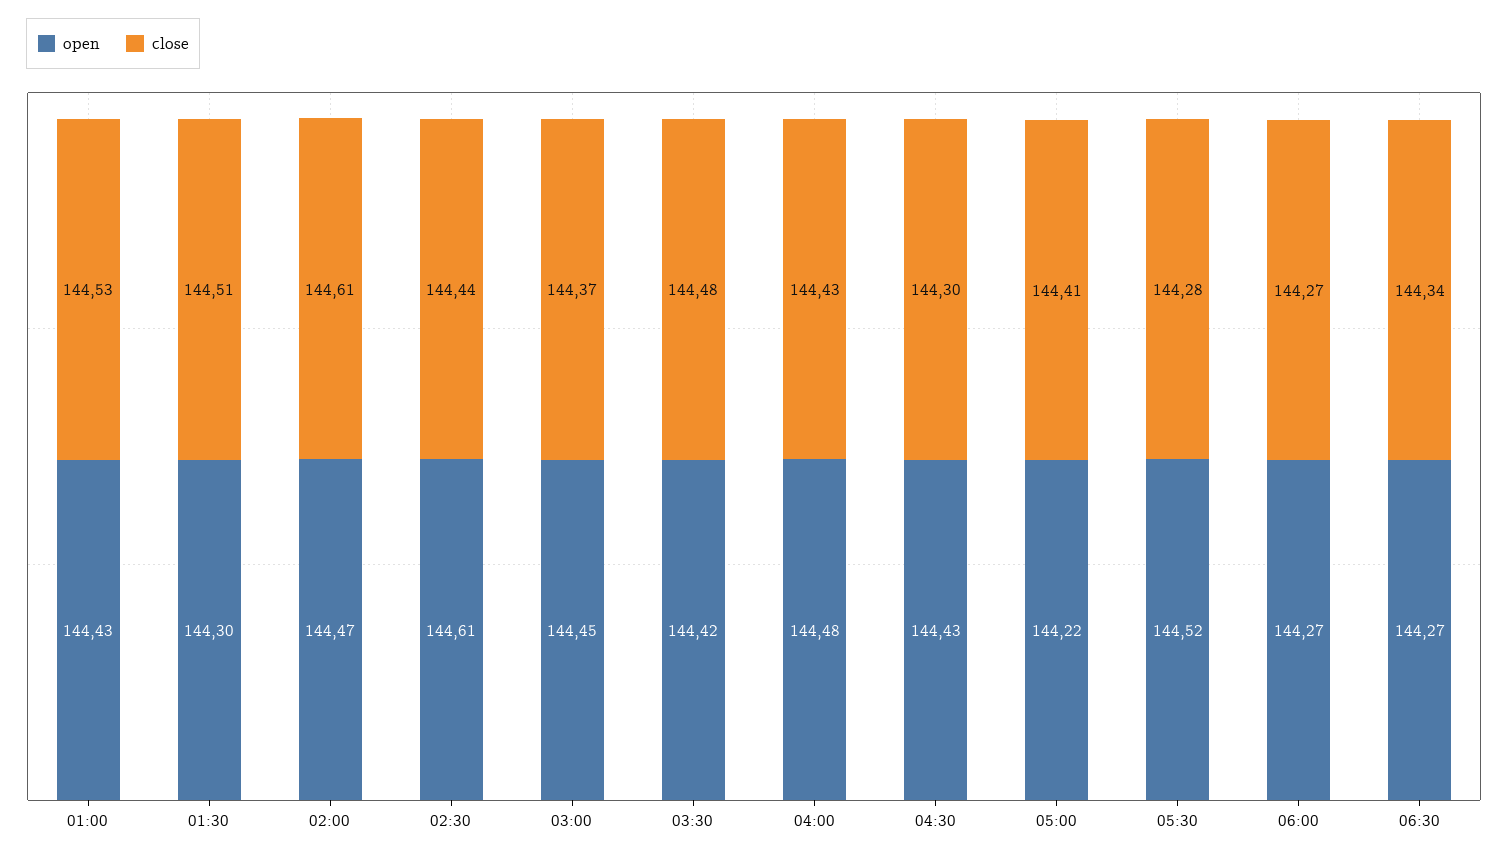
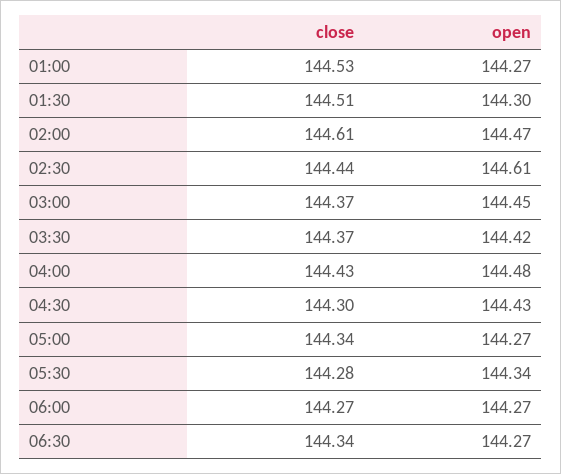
open, 01:00: 144.43 -> 144.27
close, 03:30: 144.48 -> 144.37
open, 05:00: 144.22 -> 144.27
close, 05:00: 144.41 -> 144.34
open, 05:30: 144.52 -> 144.34

